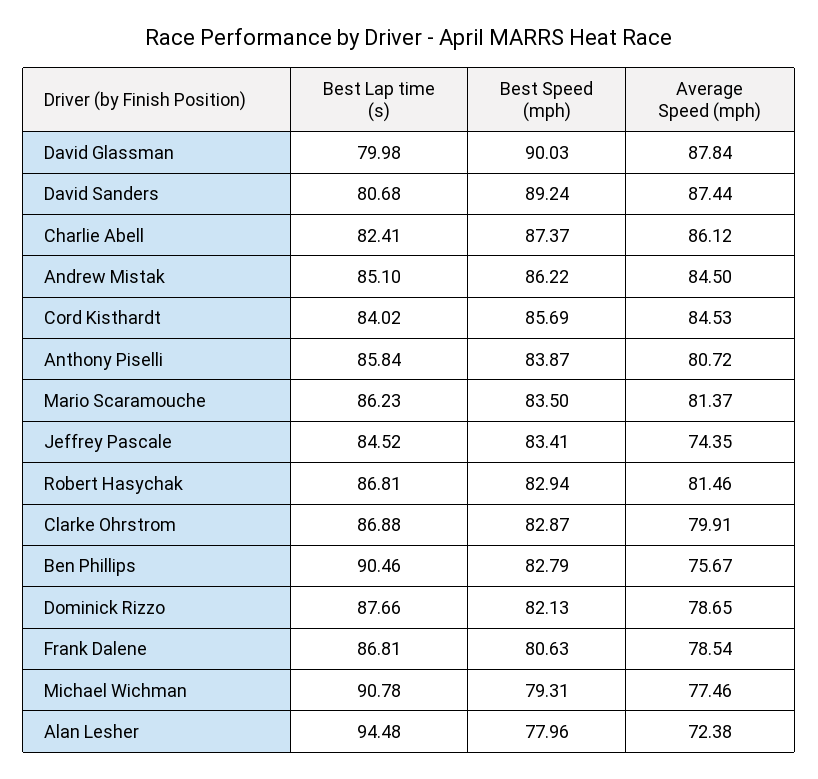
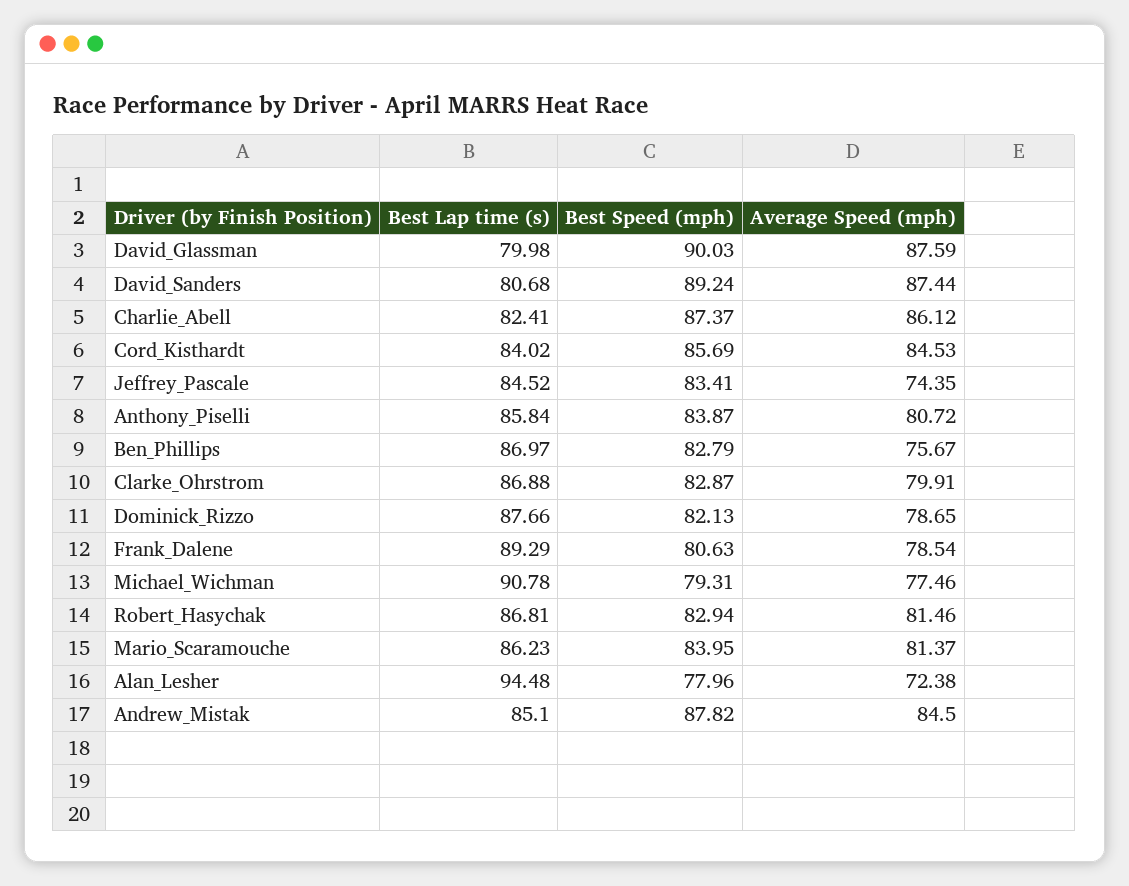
Average Speed (mph), David Glassman: 87.84 -> 87.59
Best Speed (mph), Andrew Mistak: 86.22 -> 87.82
Best Speed (mph), Mario Scaramouche: 83.5 -> 83.95
Best Lap time (s), Ben Phillips: 90.46 -> 86.97
Best Lap time (s), Frank Dalene: 86.81 -> 89.29

